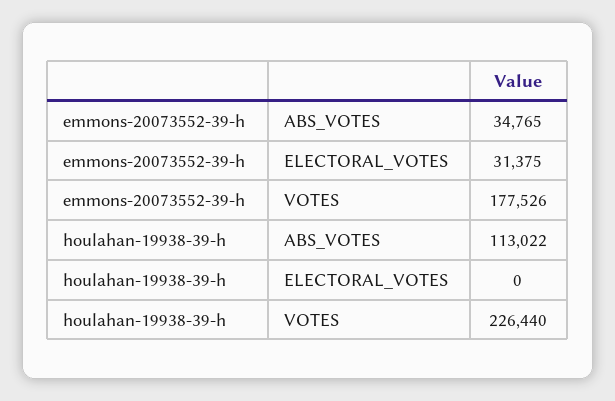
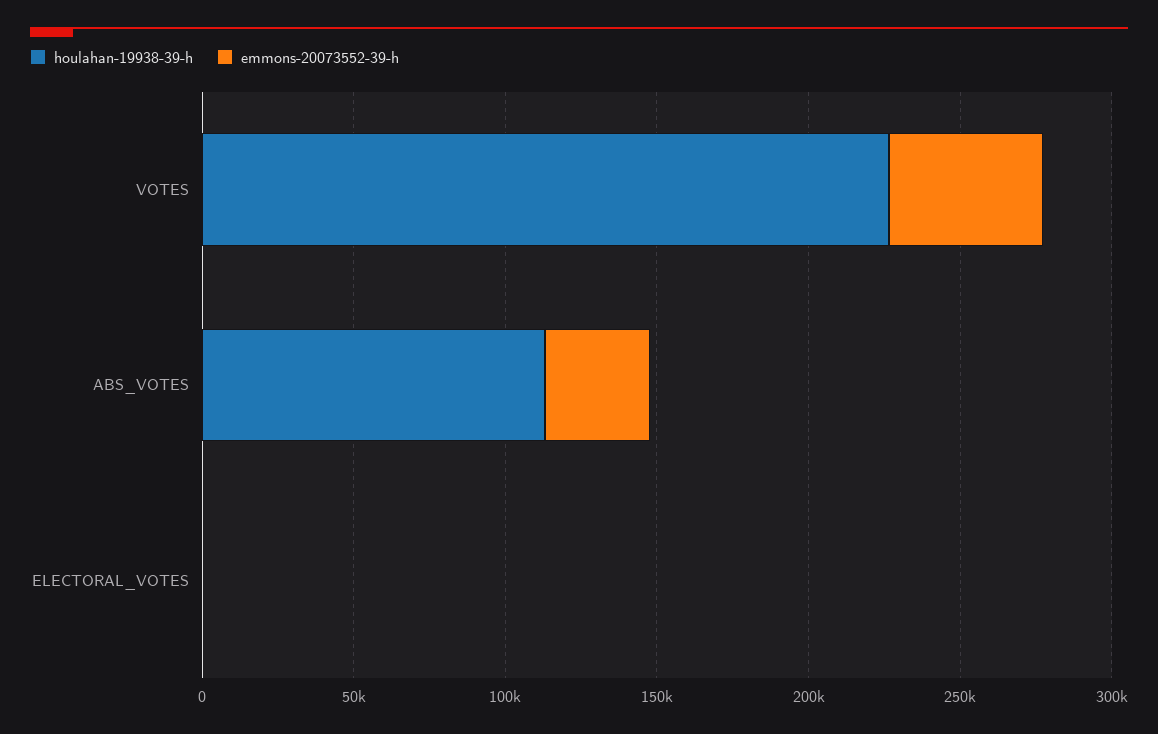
emmons-20073552-39-h, ELECTORAL_VOTES: 31375 -> 0
emmons-20073552-39-h, VOTES: 177526 -> 50000

